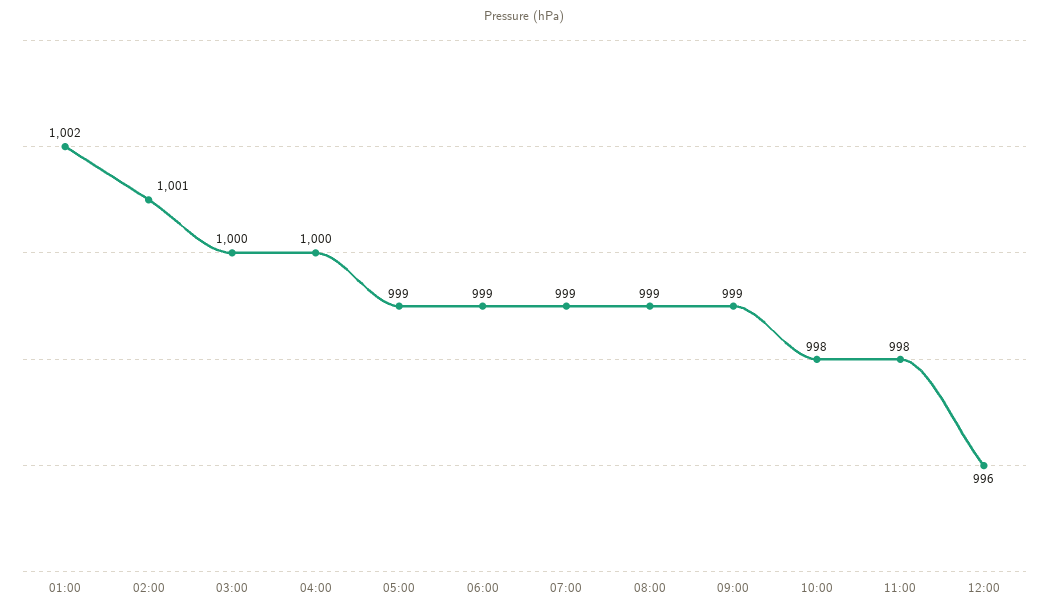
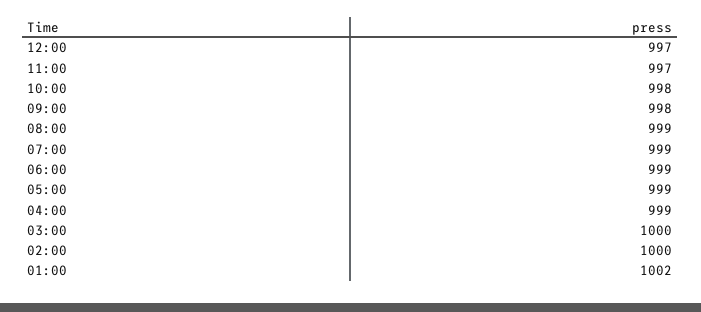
02:00: 1001 -> 1000
04:00: 1000 -> 999
09:00: 999 -> 998
11:00: 998 -> 997
12:00: 996 -> 997

